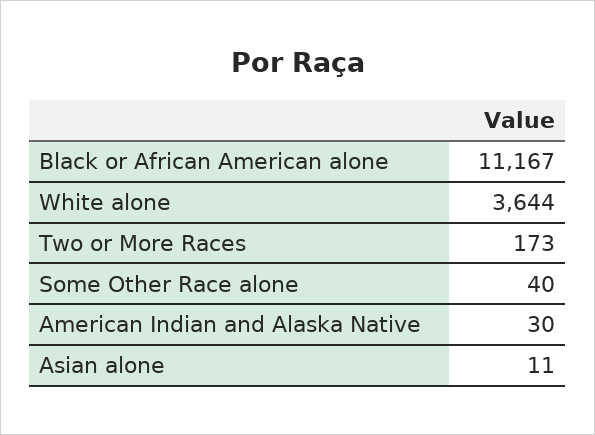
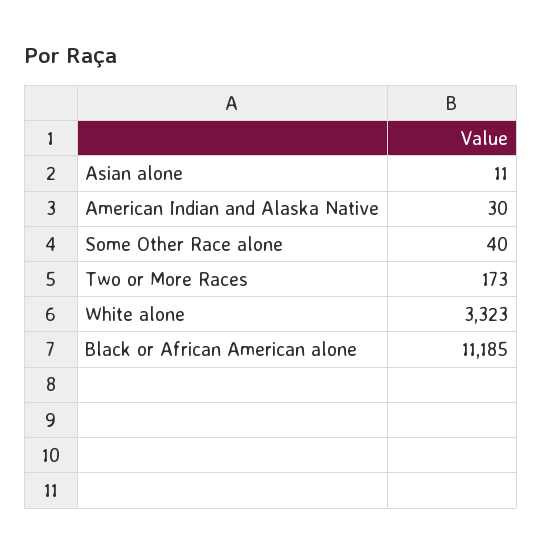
Black or African American alone: 11167 -> 11185
White alone: 3644 -> 3323

